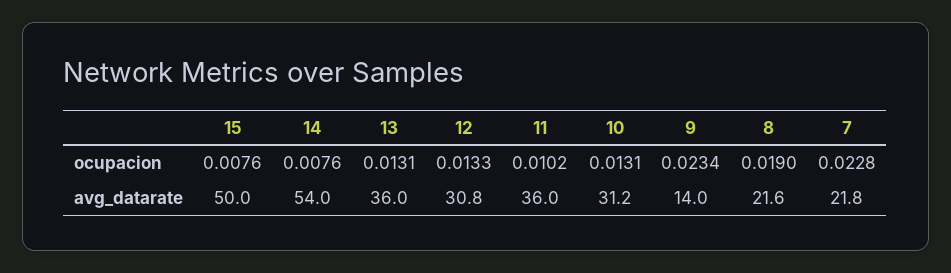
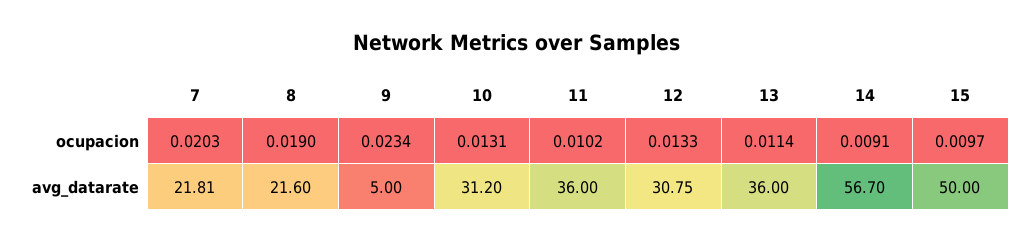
15, ocupacion: 0.0076 -> 0.0097
14, ocupacion: 0.0076 -> 0.0091
13, ocupacion: 0.0131 -> 0.0114
7, ocupacion: 0.0228 -> 0.0203
14, avg_datarate: 54 -> 56.7
9, avg_datarate: 14 -> 5

